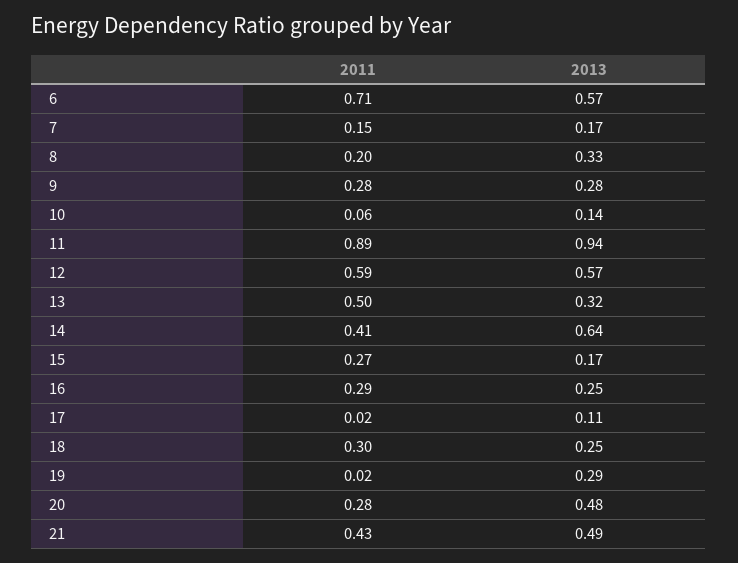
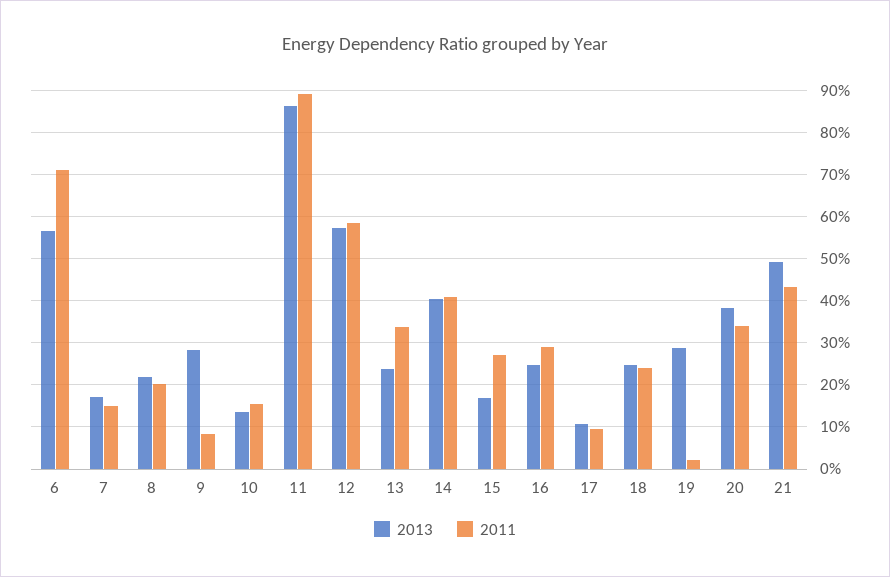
2013, 8: 0.33 -> 0.22
2011, 9: 0.28 -> 0.08
2011, 10: 0.06 -> 0.16
2013, 11: 0.94 -> 0.86
2011, 13: 0.5 -> 0.34
2013, 13: 0.32 -> 0.24
2013, 14: 0.64 -> 0.4
2011, 17: 0.02 -> 0.1
2011, 18: 0.3 -> 0.24
2011, 20: 0.28 -> 0.34
2013, 20: 0.48 -> 0.38

